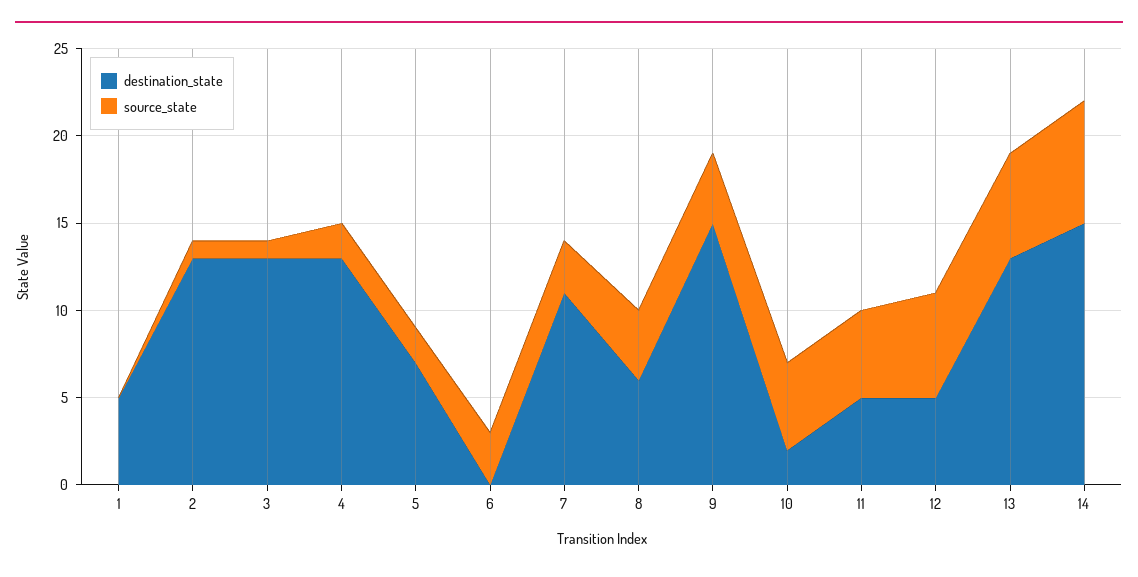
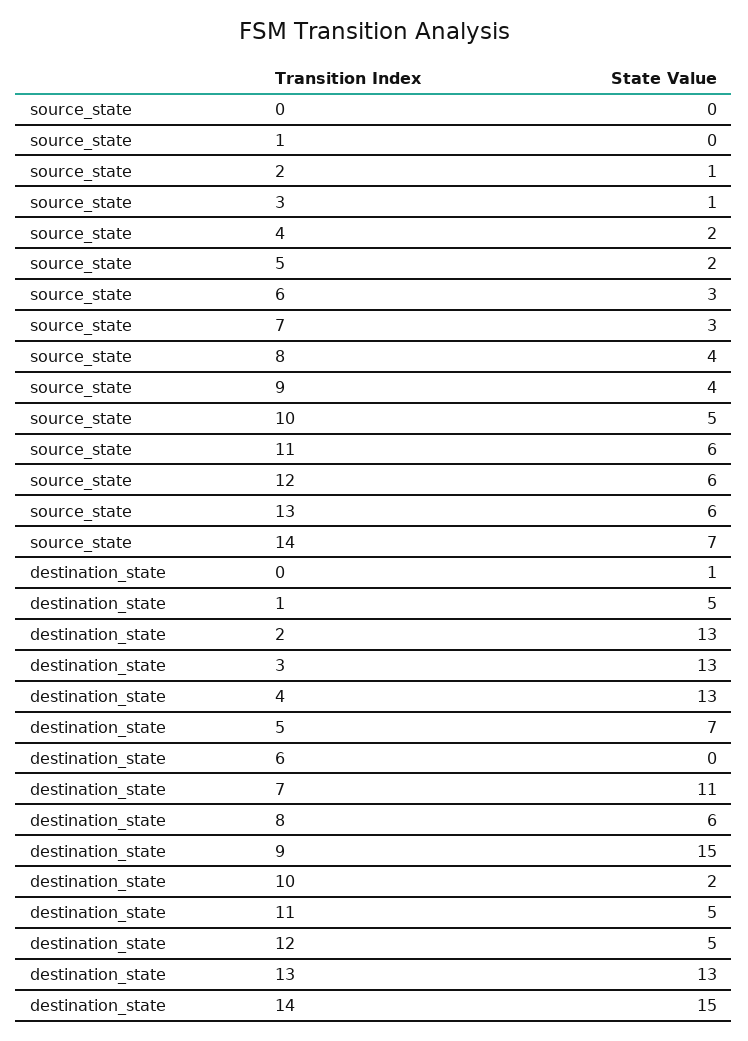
source_state, 11: 5 -> 6
source_state, 0: none -> 0
destination_state, 0: none -> 1

